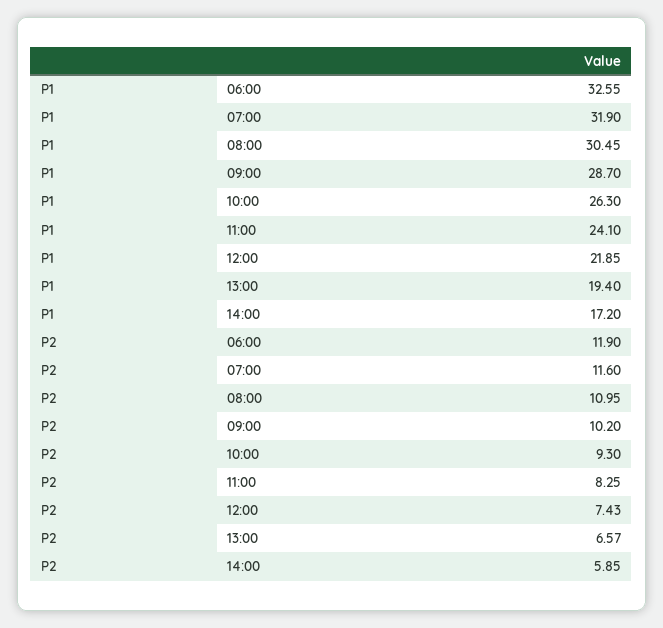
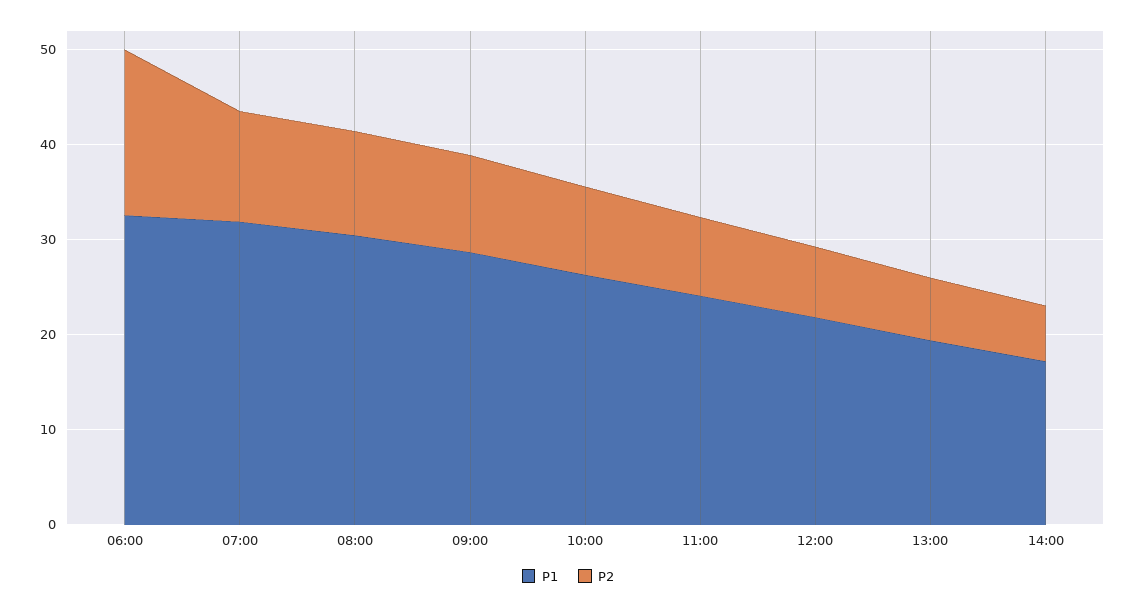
P2, 06:00: 11.9 -> 18

